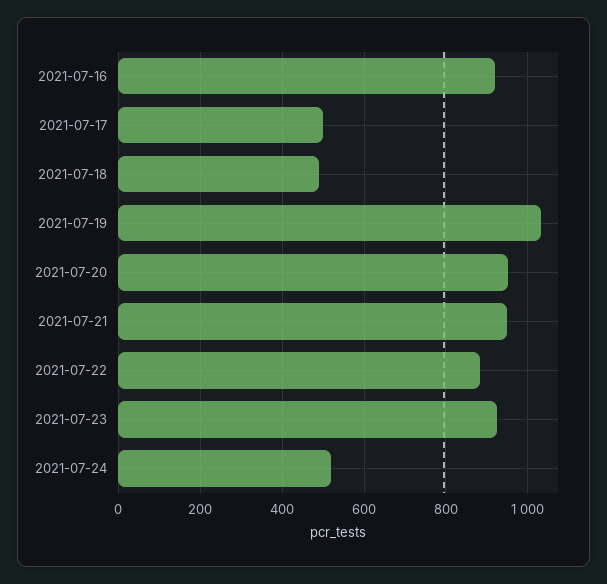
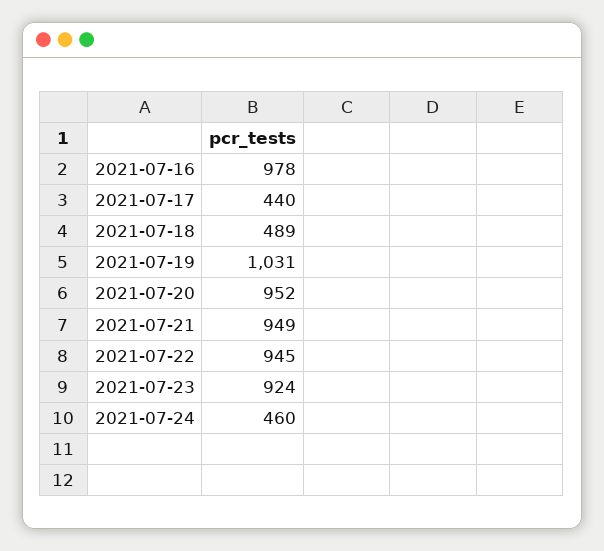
2021-07-16: 920 -> 978
2021-07-17: 500 -> 440
2021-07-22: 880 -> 945
2021-07-24: 520 -> 460

